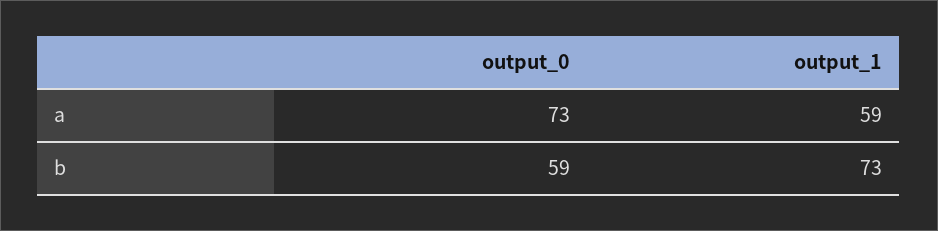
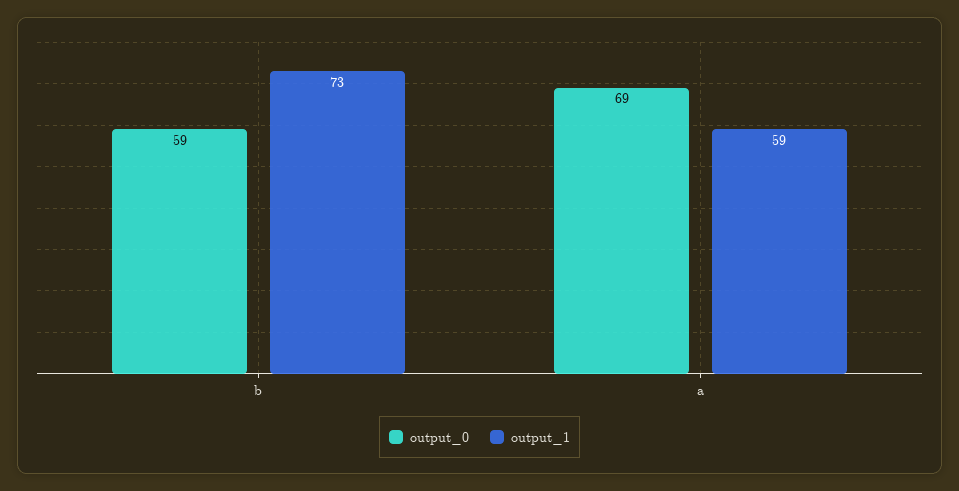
output_0, a: 73 -> 69

